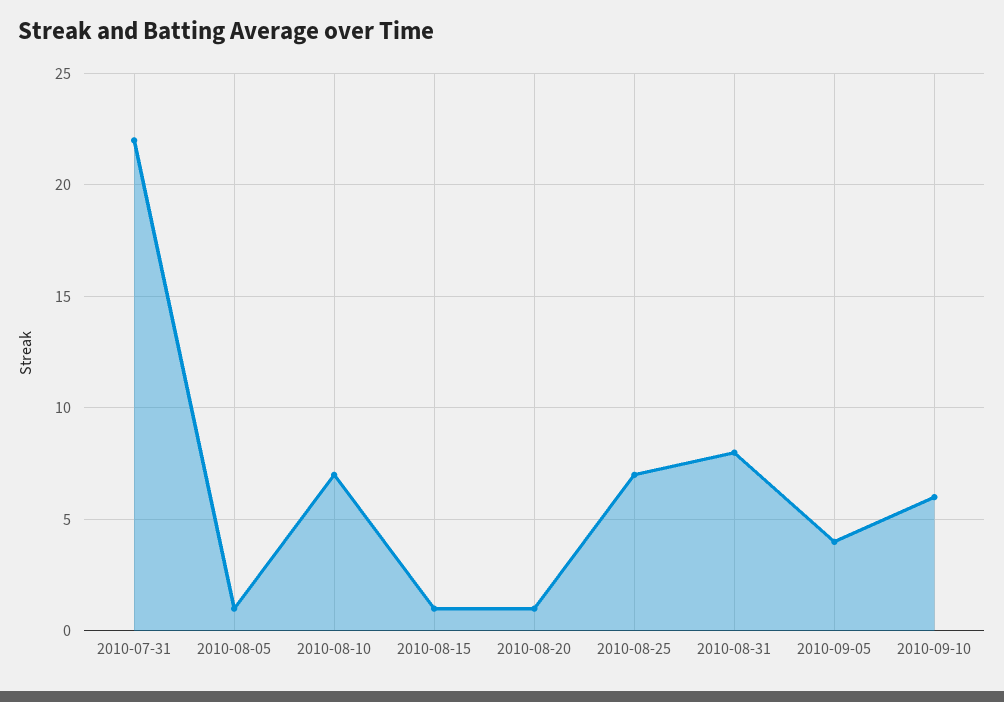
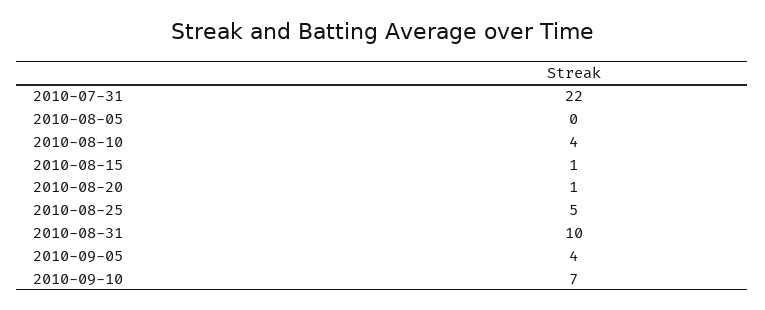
2010-08-05: 1 -> 0
2010-08-10: 7 -> 4
2010-08-25: 7 -> 5
2010-08-31: 8 -> 10
2010-09-10: 6 -> 7

